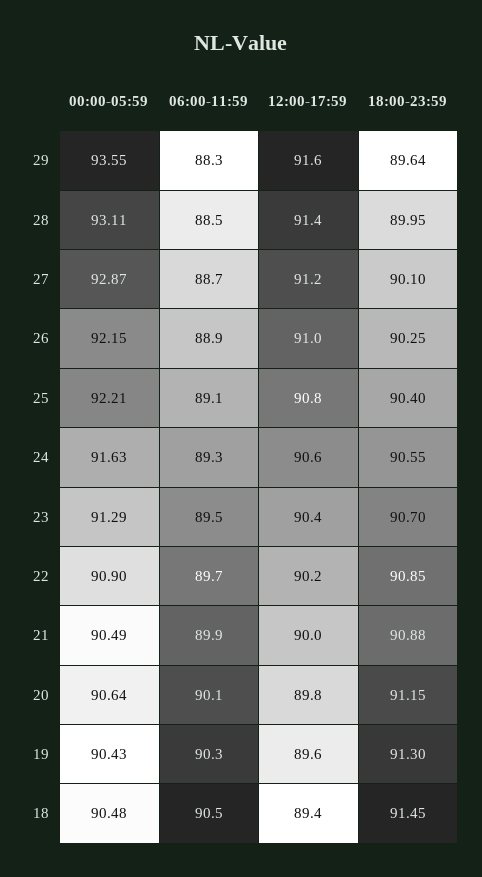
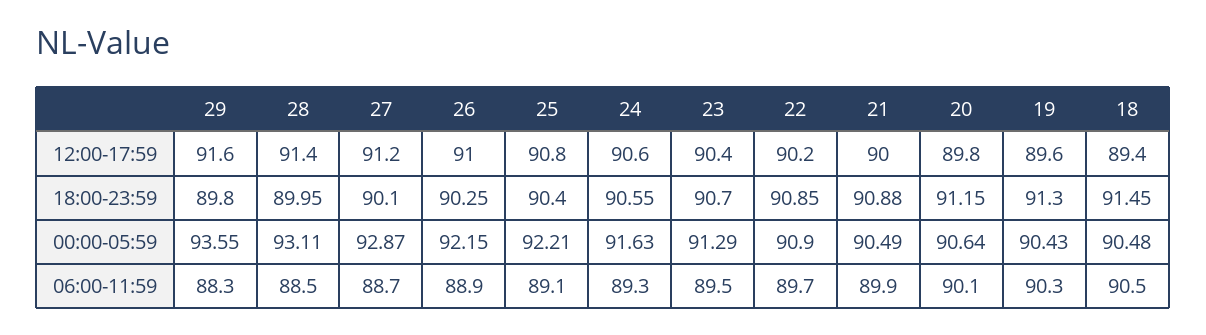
18:00-23:59, 29: 89.64 -> 89.8

